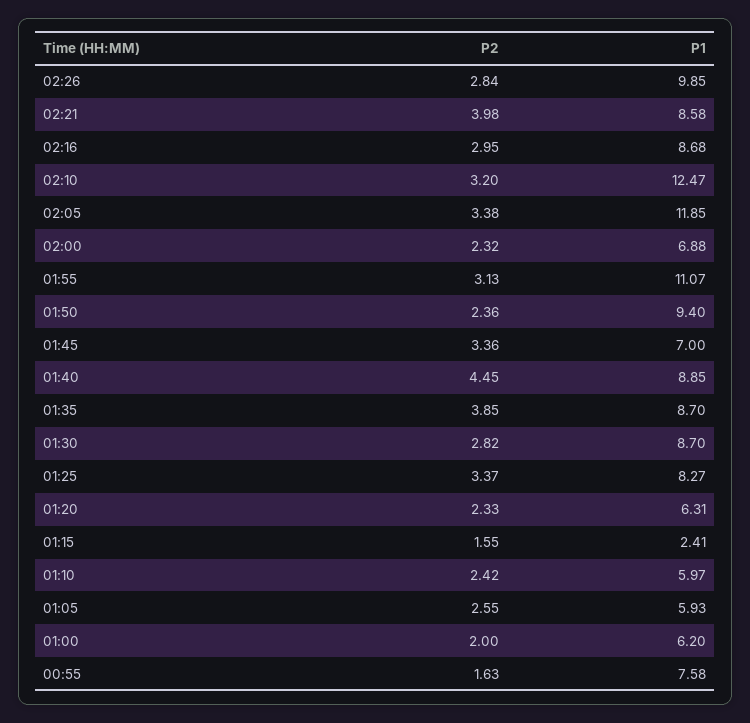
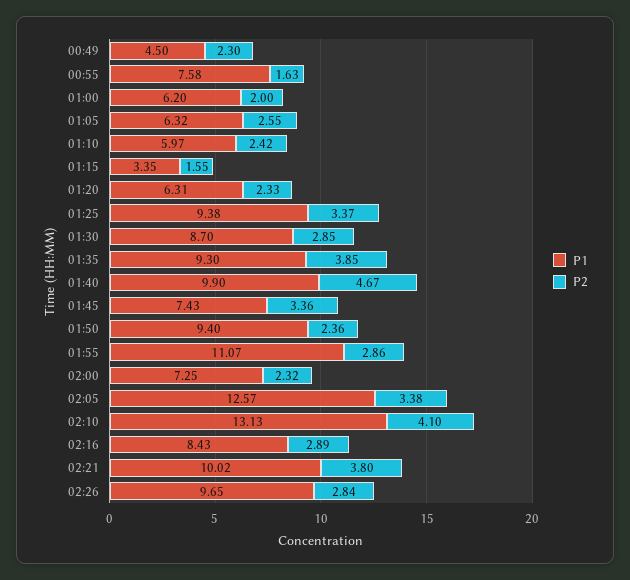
P1, 02:26: 9.85 -> 9.65
P2, 02:21: 3.98 -> 3.8
P1, 02:21: 8.58 -> 10.02
P2, 02:16: 2.95 -> 2.89
P1, 02:16: 8.68 -> 8.43
P2, 02:10: 3.2 -> 4.1
P1, 02:10: 12.47 -> 13.13
P1, 02:05: 11.85 -> 12.57
P1, 02:00: 6.88 -> 7.25
P2, 01:55: 3.13 -> 2.86
P1, 01:45: 7 -> 7.43
P2, 01:40: 4.45 -> 4.67
P1, 01:40: 8.85 -> 9.9
P1, 01:35: 8.7 -> 9.3
P2, 01:30: 2.82 -> 2.85
P1, 01:25: 8.27 -> 9.38
P1, 01:15: 2.41 -> 3.35
P1, 01:05: 5.93 -> 6.32
P1, 00:49: none -> 4.5
P2, 00:49: none -> 2.3

